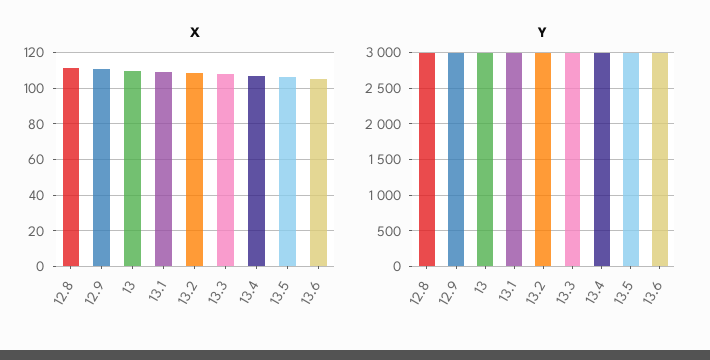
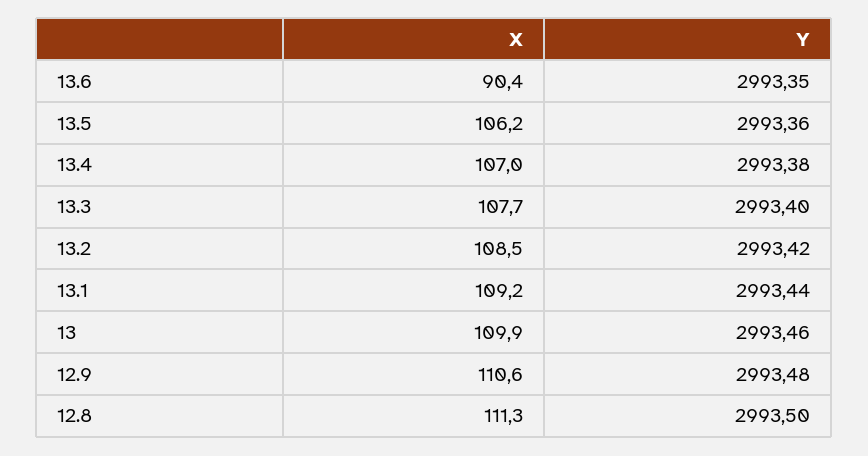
X, 13.6: 105 -> 90.4

